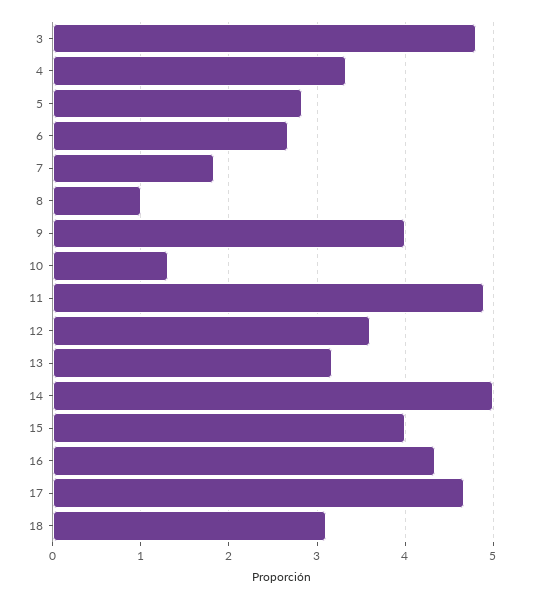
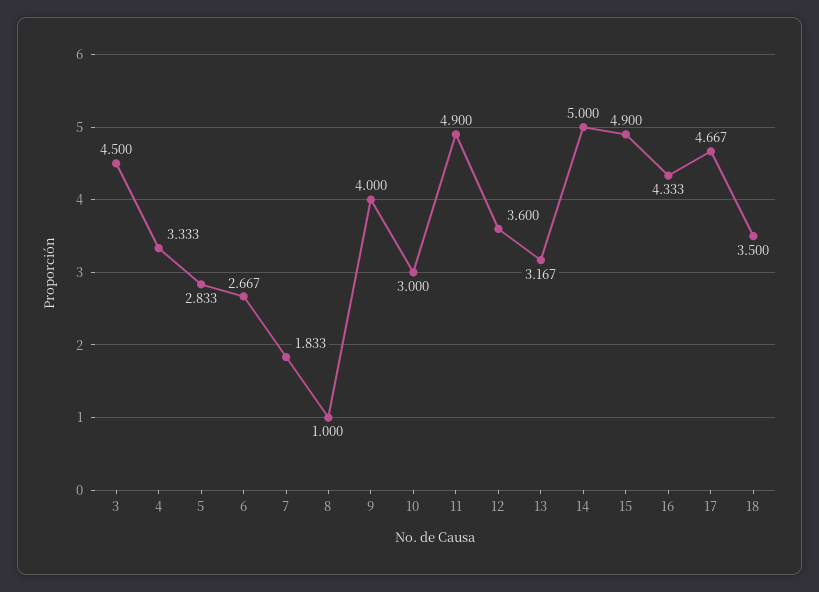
3: 4.8 -> 4.5
10: 1.3 -> 3
15: 4 -> 4.9
18: 3.1 -> 3.5

